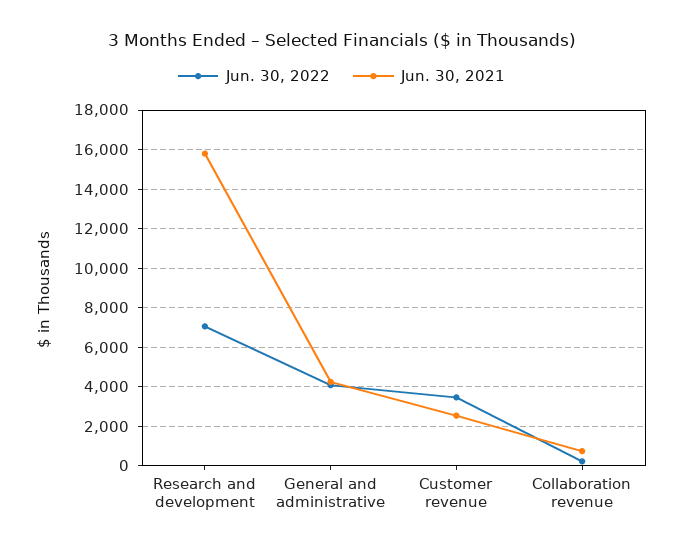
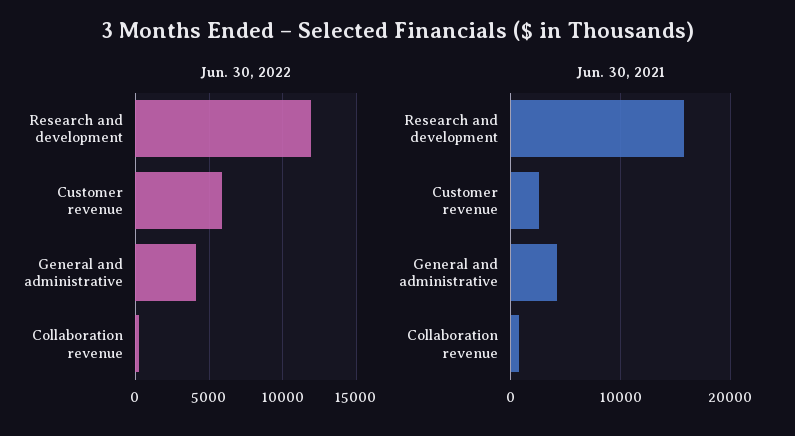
Jun. 30, 2022, Research and development: 7000 -> 12000
Jun. 30, 2022, Customer revenue: 3500 -> 6000

